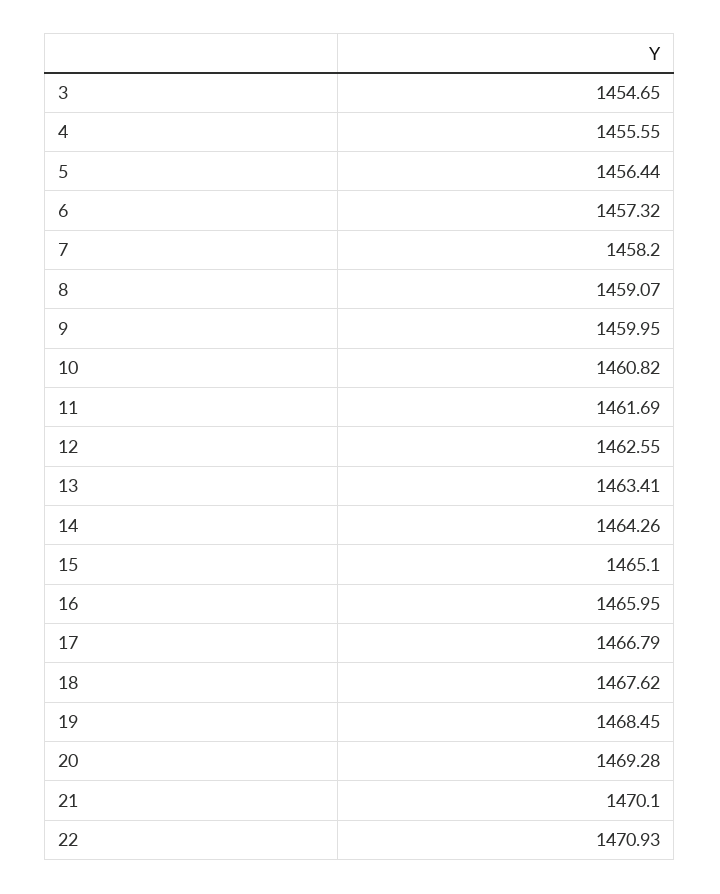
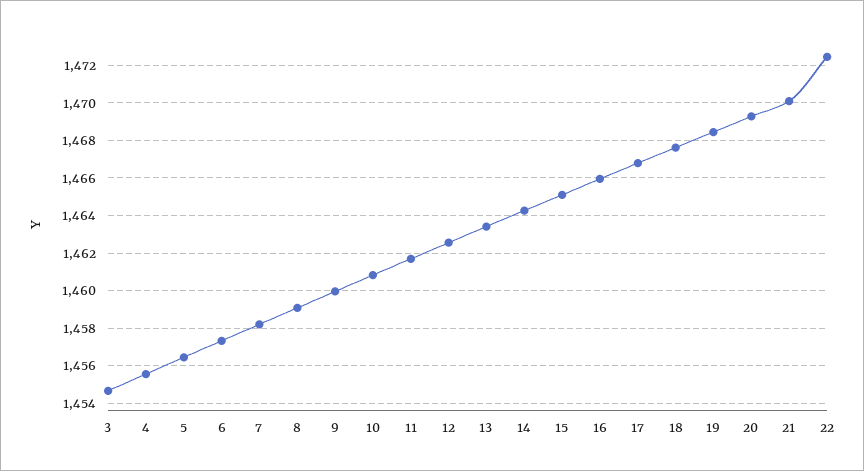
22: 1470.93 -> 1472.5

